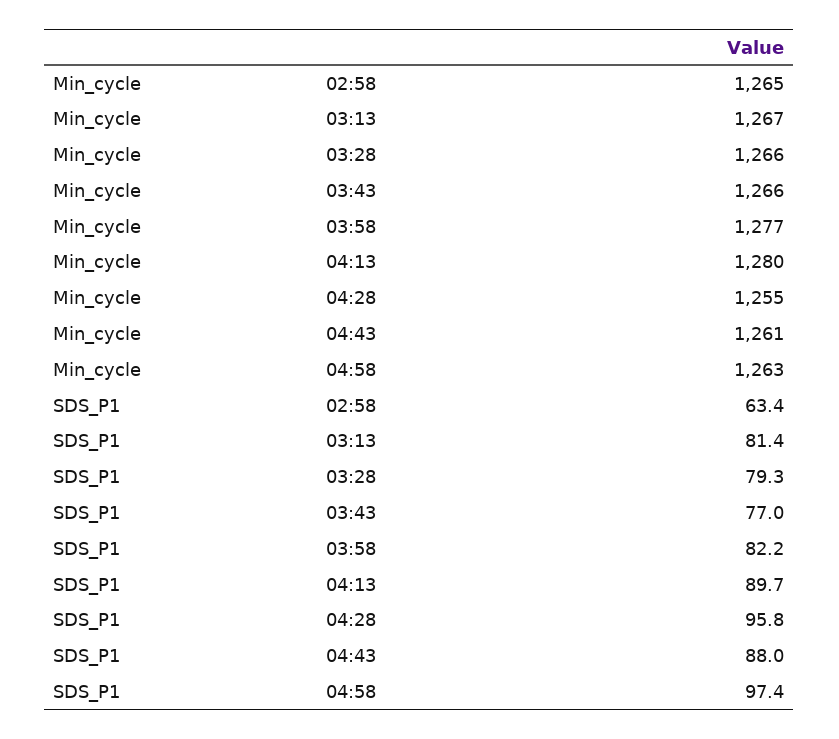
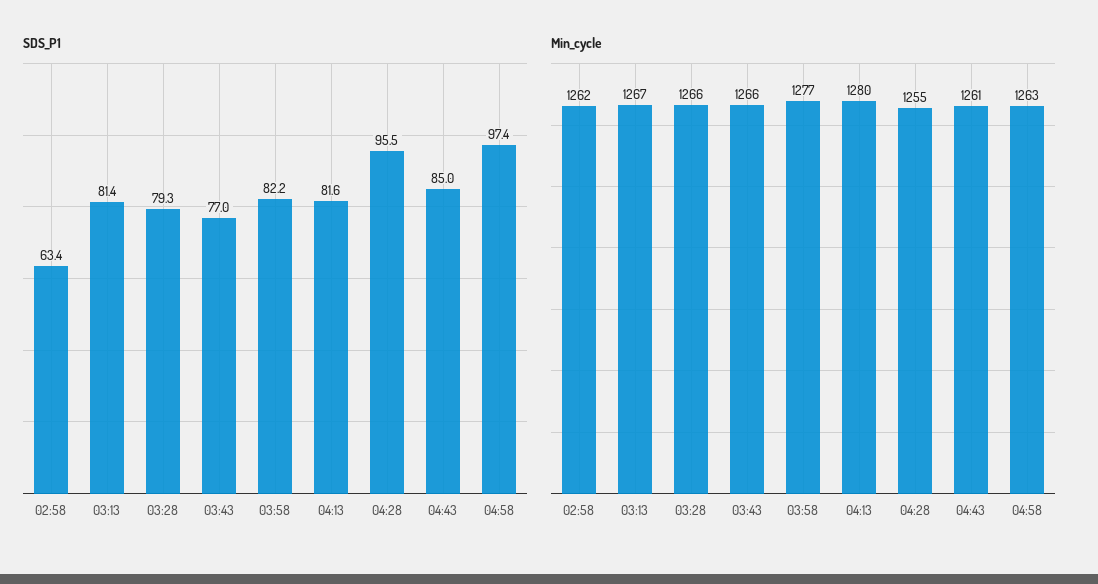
Min_cycle, 02:58: 1265 -> 1262
SDS_P1, 04:13: 89.7 -> 81.6
SDS_P1, 04:28: 95.8 -> 95.5
SDS_P1, 04:43: 88 -> 85

